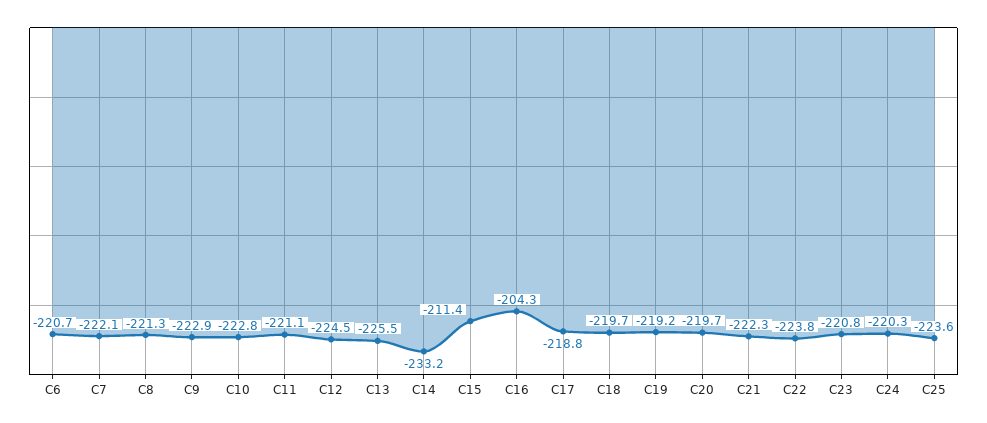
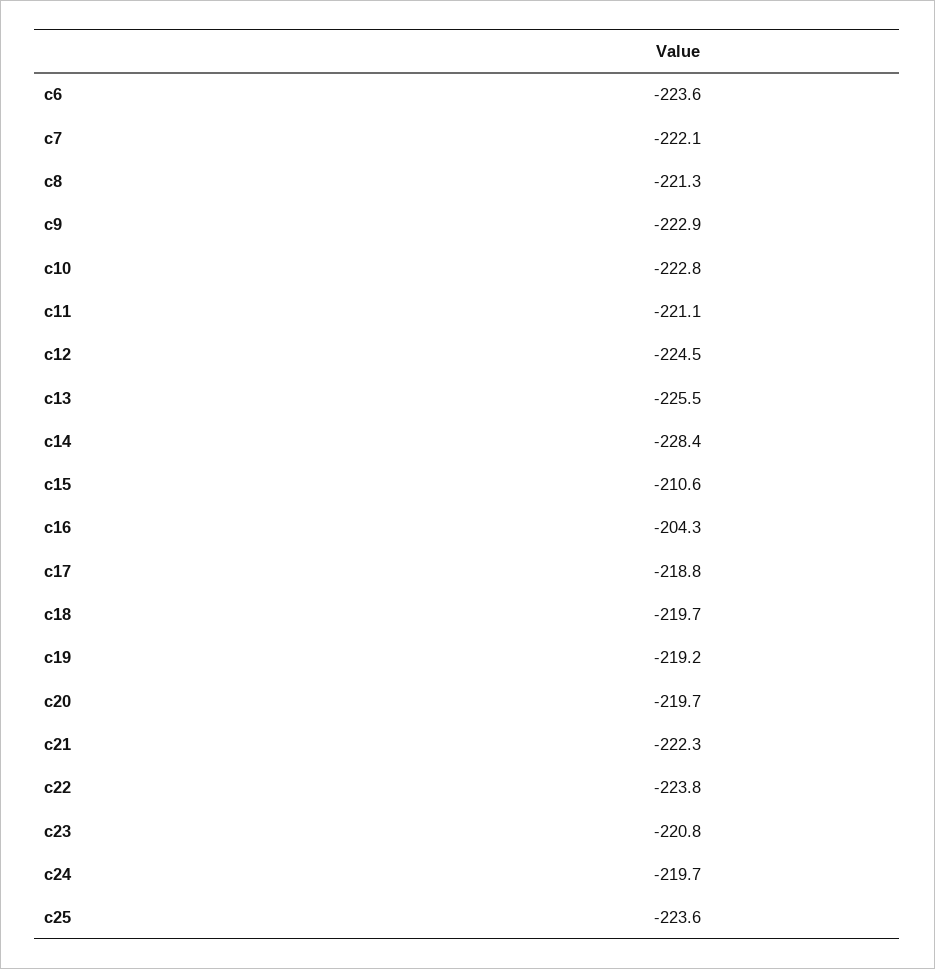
C6: -220.7 -> -223.6
C14: -233.2 -> -228.4
C15: -211.4 -> -210.6
C24: -220.3 -> -219.7

